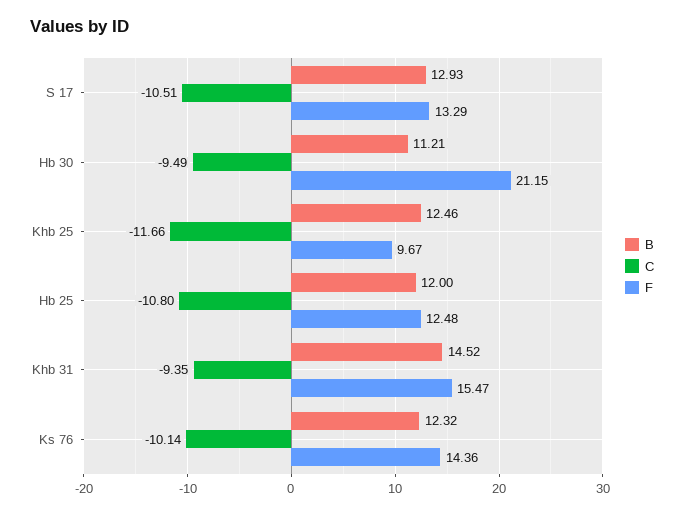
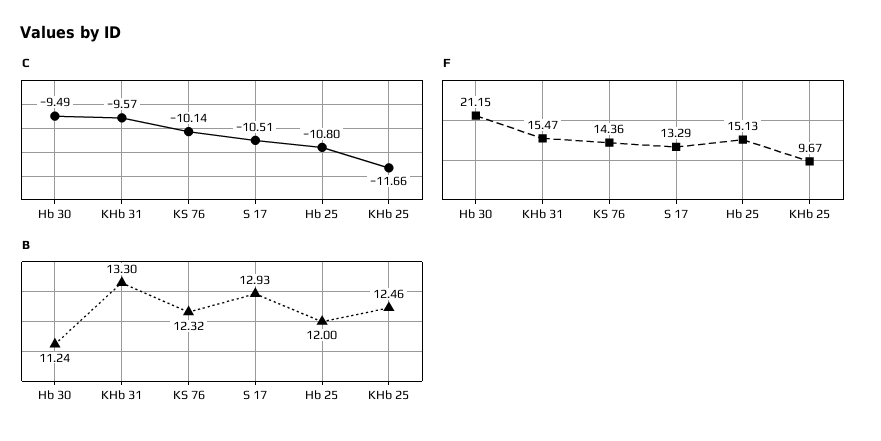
B, Hb 30: 11.21 -> 11.24
F, Hb 25: 12.48 -> 15.13
B, Khb 31: 14.52 -> 13.3
C, Khb 31: -9.35 -> -9.57

